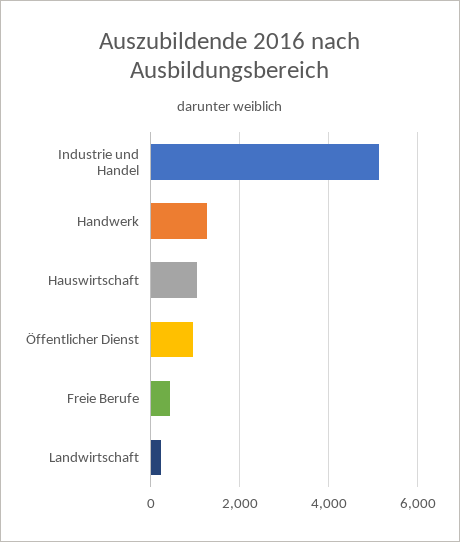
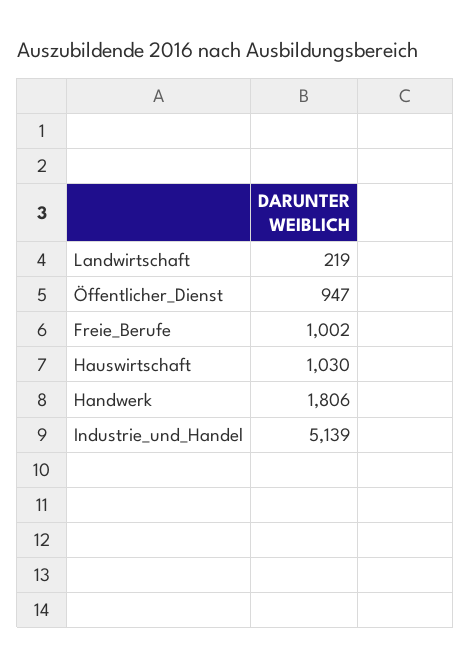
Handwerk: 1200 -> 1806
Freie Berufe: 400 -> 1002

